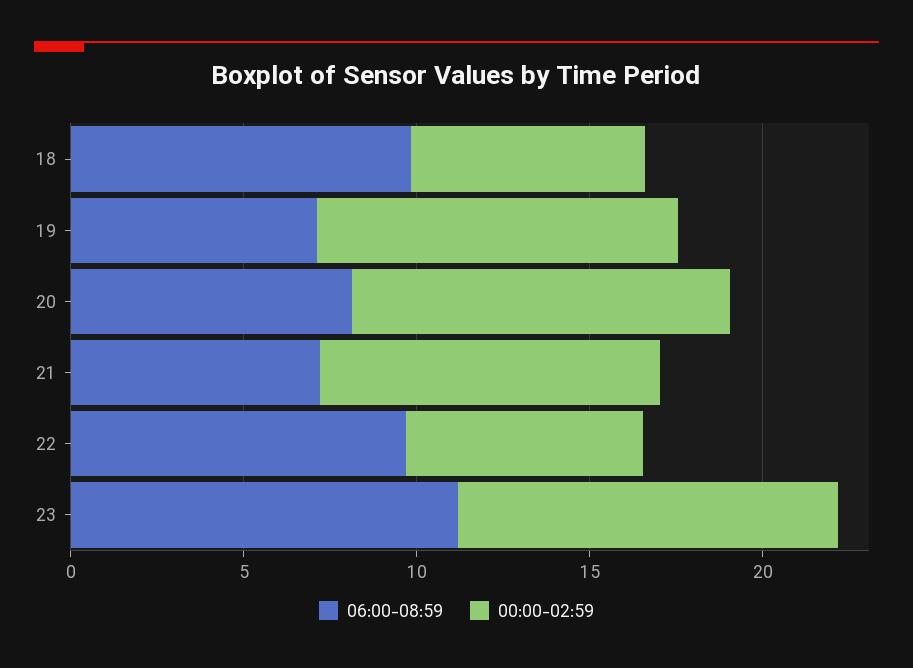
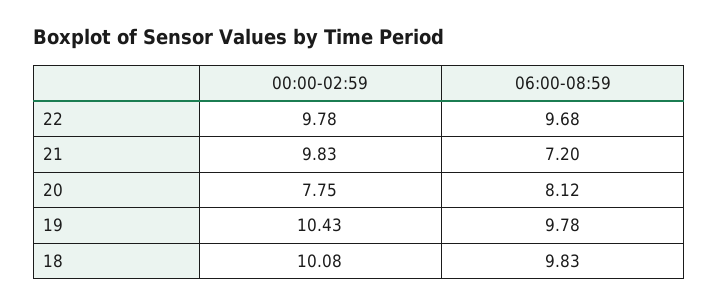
00:00-02:59, 18: 7 -> 10.08
06:00-08:59, 19: 7 -> 9.78
00:00-02:59, 20: 11 -> 7.75
00:00-02:59, 22: 7 -> 9.78
06:00-08:59, 23: 11 -> none
00:00-02:59, 23: 11 -> none

